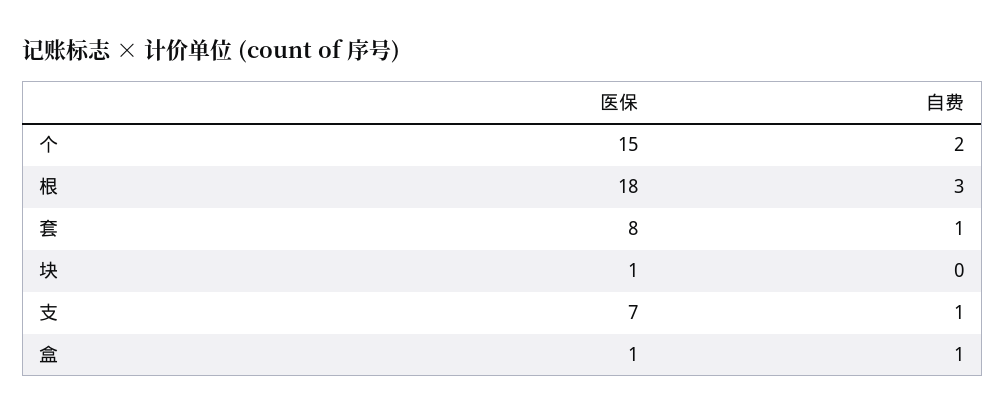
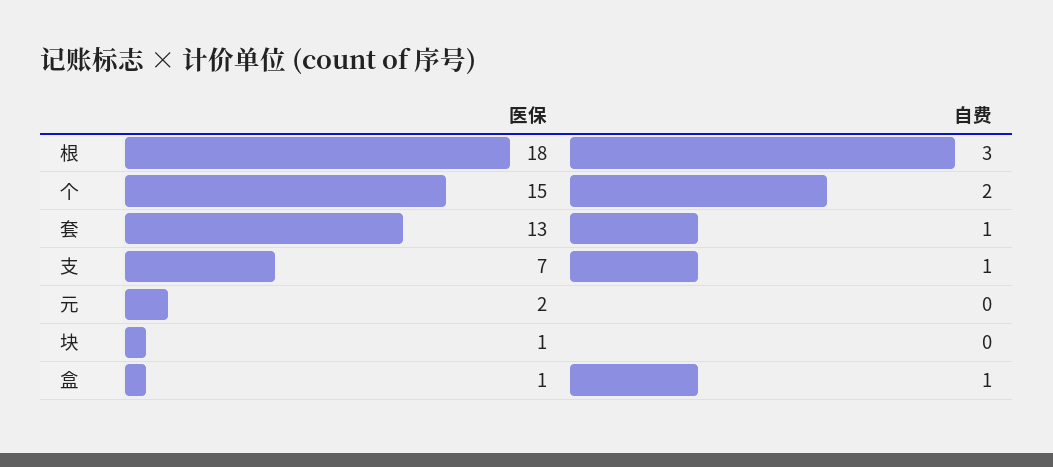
医保, 套: 8 -> 13
医保, 元: none -> 2
自费, 元: none -> 0

